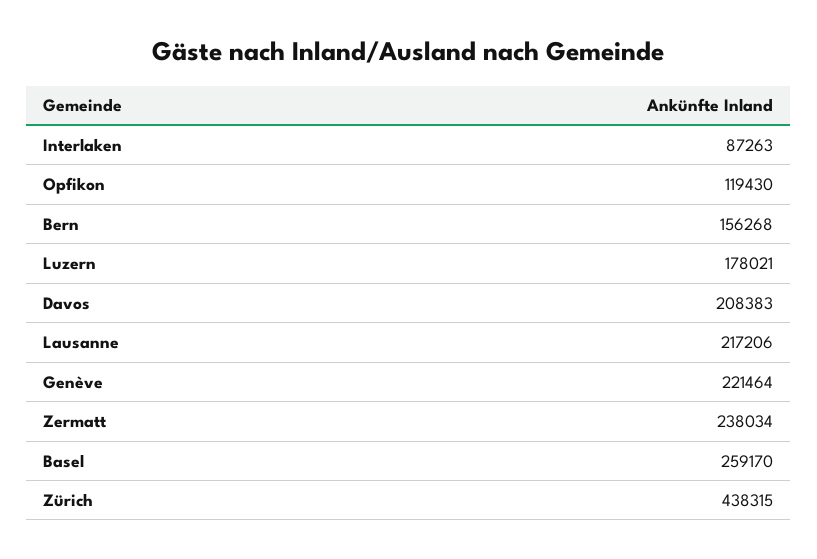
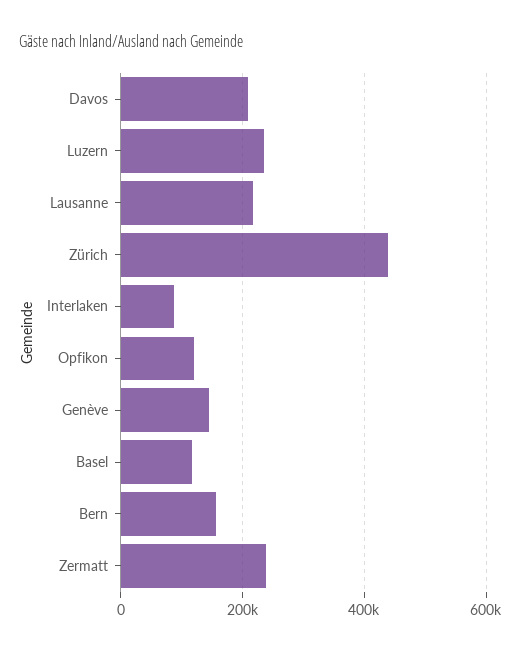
Luzern: 178021 -> 240000
Genève: 221464 -> 140000
Basel: 259170 -> 120000

